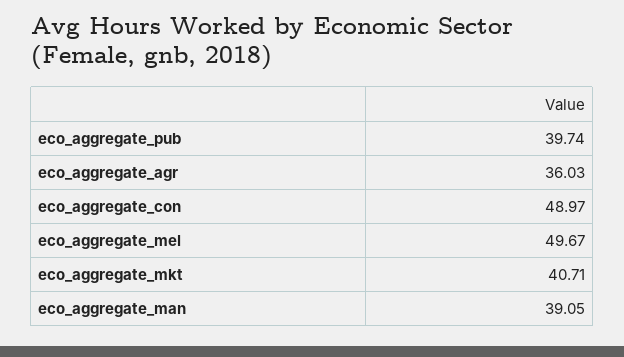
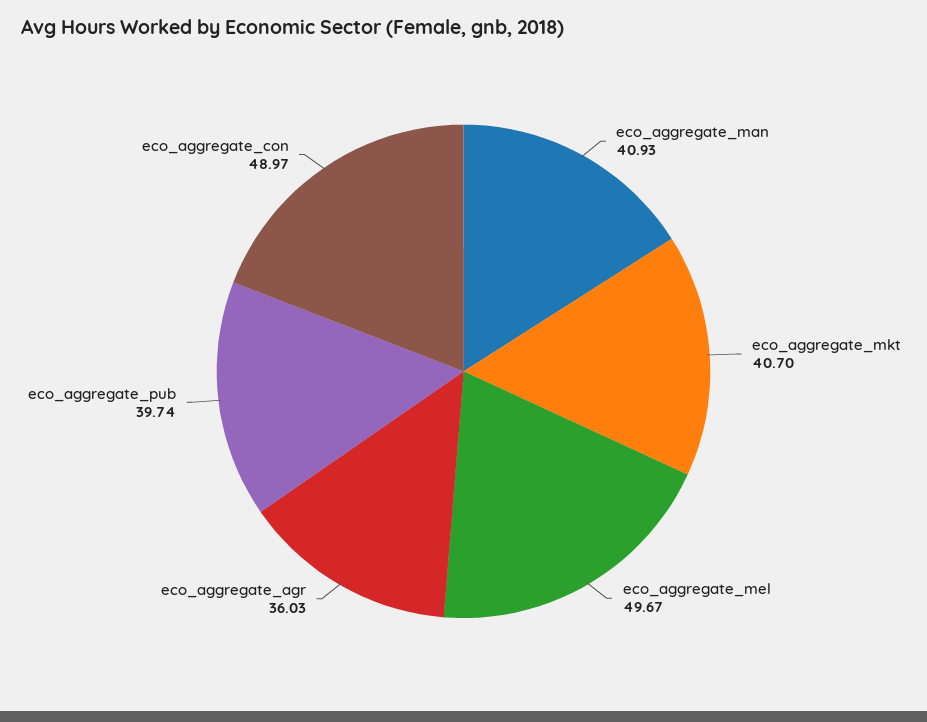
eco_aggregate_mkt: 40.71 -> 40.7
eco_aggregate_man: 39.05 -> 40.93

